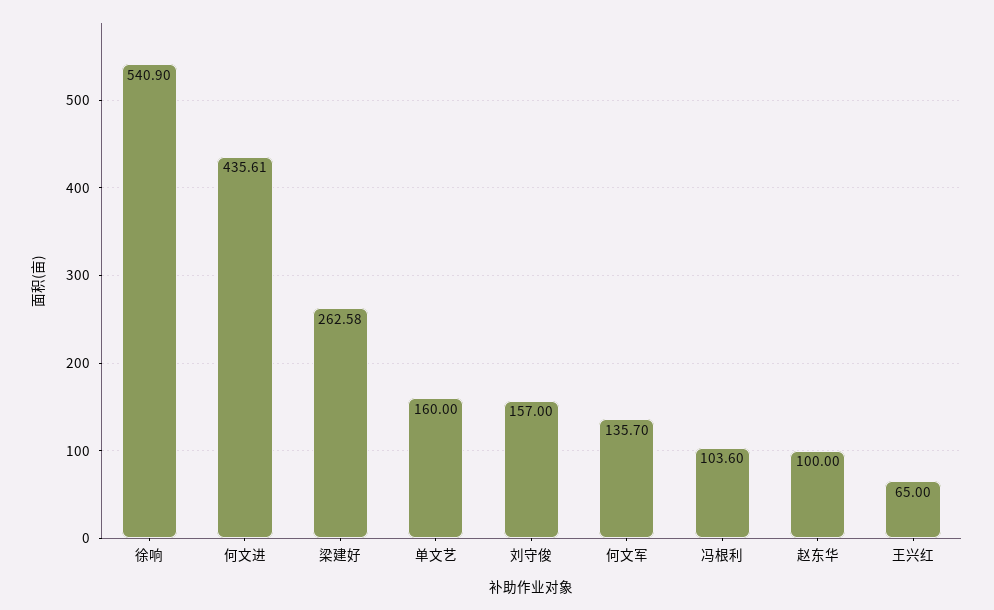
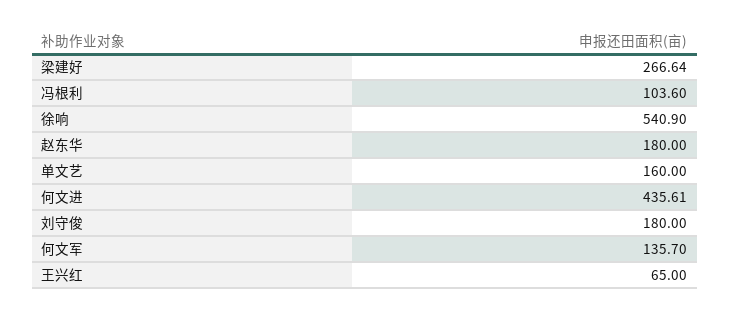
梁建好: 262.58 -> 266.64
刘守俊: 157 -> 180
赵东华: 100 -> 180

